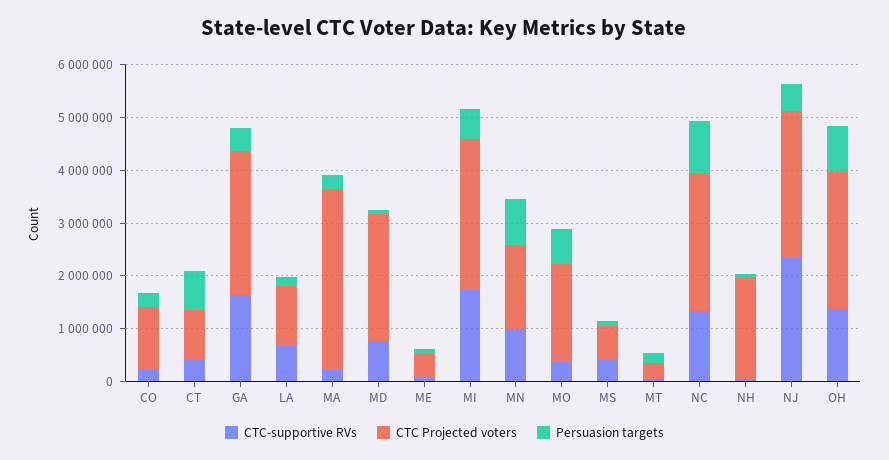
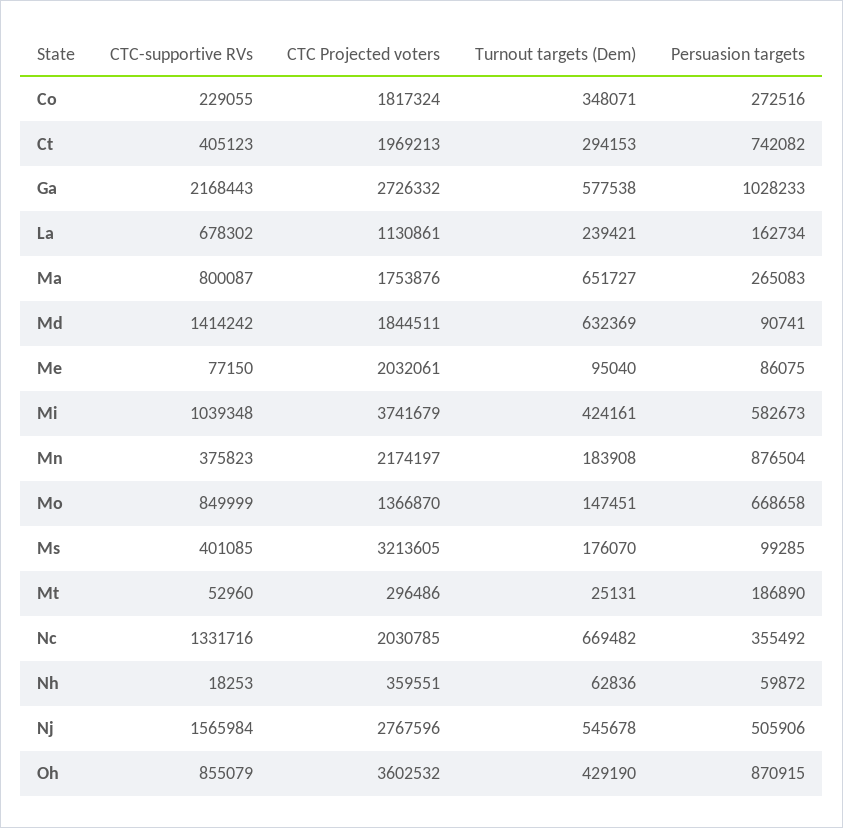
CTC Projected voters, CO: 1200000 -> 1817324
CTC Projected voters, CT: 1000000 -> 1969213
CTC-supportive RVs, GA: 1600000 -> 2168443
Persuasion targets, GA: 400000 -> 1028233
CTC-supportive RVs, MA: 200000 -> 800087
CTC Projected voters, MA: 3400000 -> 1753876
CTC-supportive RVs, MD: 800000 -> 1414242
CTC Projected voters, MD: 2400000 -> 1844511
CTC Projected voters, ME: 400000 -> 2032061
CTC-supportive RVs, MI: 1800000 -> 1039348
CTC Projected voters, MI: 2800000 -> 3741679
CTC-supportive RVs, MN: 1000000 -> 375823
CTC Projected voters, MN: 1600000 -> 2174197
CTC-supportive RVs, MO: 400000 -> 849999
CTC Projected voters, MO: 1800000 -> 1366870
CTC Projected voters, MS: 600000 -> 3213605
CTC Projected voters, NC: 2600000 -> 2030785
Persuasion targets, NC: 1000000 -> 355492
CTC Projected voters, NH: 2000000 -> 359551
CTC-supportive RVs, NJ: 2400000 -> 1565984
CTC-supportive RVs, OH: 1400000 -> 855079
CTC Projected voters, OH: 2600000 -> 3602532
Turnout targets (Dem), CO: none -> 348071
Turnout targets (Dem), CT: none -> 294153
Turnout targets (Dem), GA: none -> 577538
Turnout targets (Dem), LA: none -> 239421
Turnout targets (Dem), MA: none -> 651727
Turnout targets (Dem), MD: none -> 632369
Turnout targets (Dem), ME: none -> 95040
Turnout targets (Dem), MI: none -> 424161
Turnout targets (Dem), MN: none -> 183908
Turnout targets (Dem), MO: none -> 147451
Turnout targets (Dem), MS: none -> 176070
Turnout targets (Dem), MT: none -> 25131
Turnout targets (Dem), NC: none -> 669482
Turnout targets (Dem), NH: none -> 62836
Turnout targets (Dem), NJ: none -> 545678
Turnout targets (Dem), OH: none -> 429190

